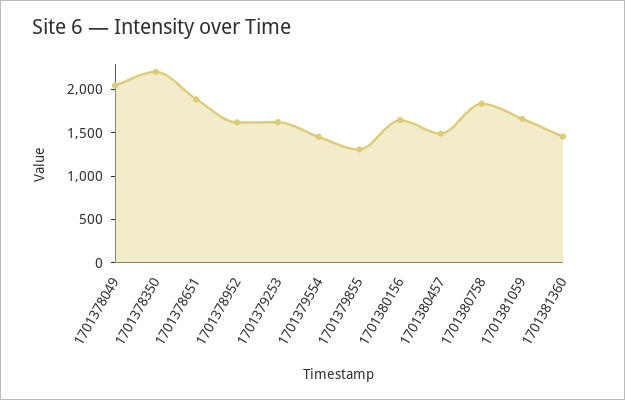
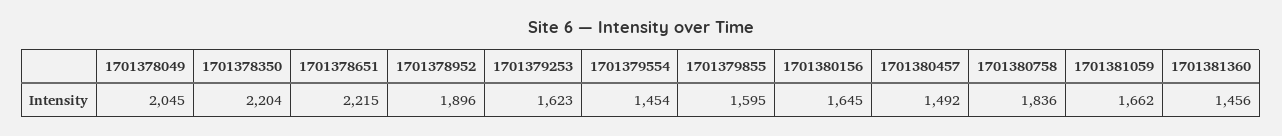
1701378651: 1900 -> 2215
1701378952: 1600 -> 1896
1701379855: 1300 -> 1595

